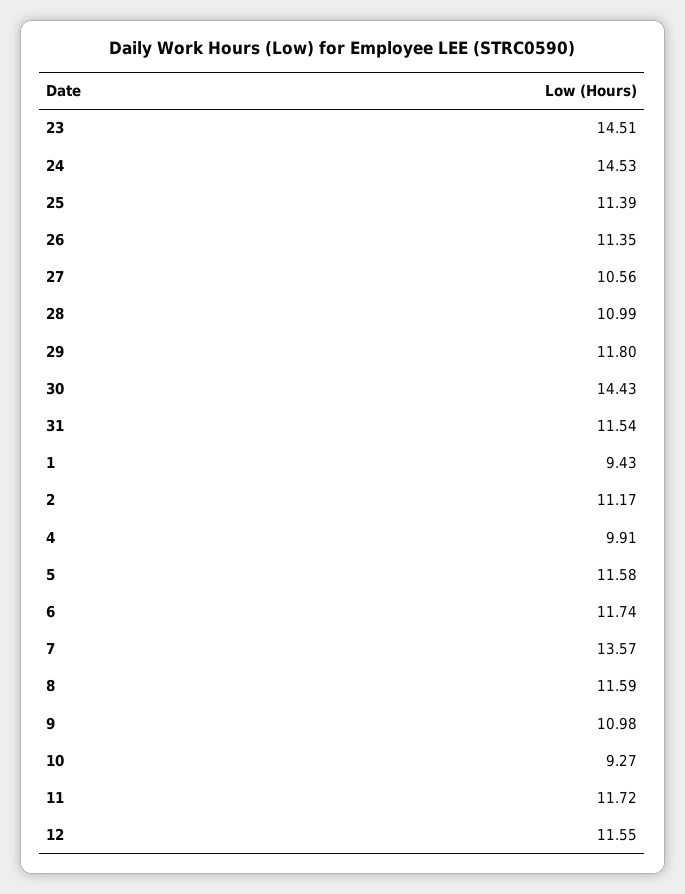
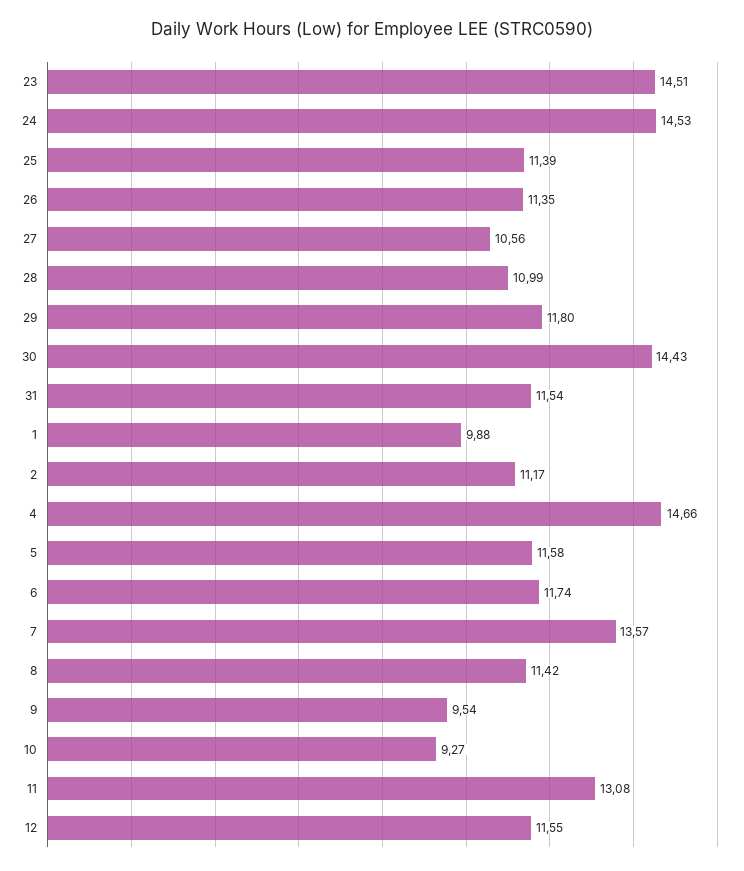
1: 9.43 -> 9.88
4: 9.91 -> 14.66
8: 11.59 -> 11.42
9: 10.98 -> 9.54
11: 11.72 -> 13.08

